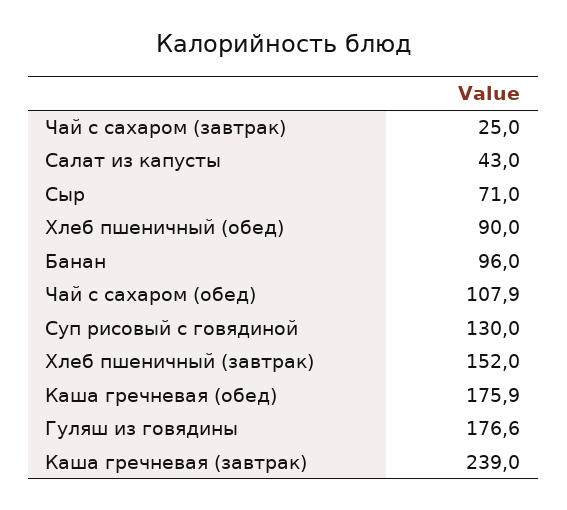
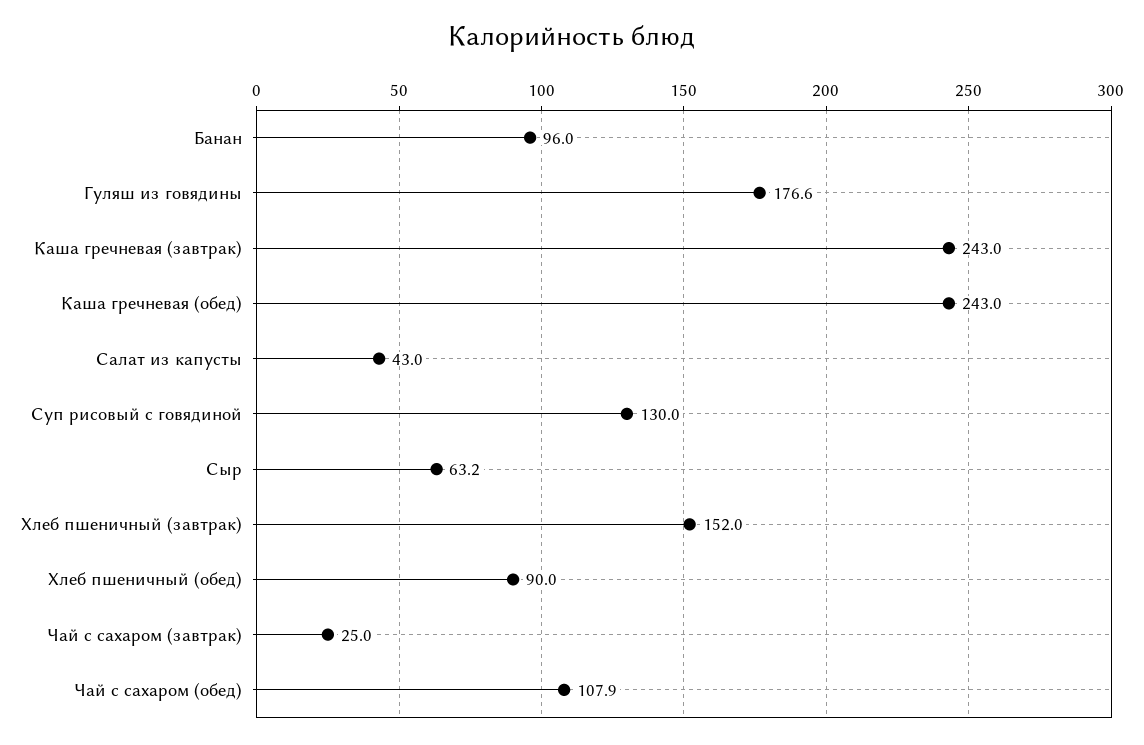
Сыр: 71 -> 63.2
Каша гречневая (обед): 175.9 -> 243
Каша гречневая (завтрак): 239 -> 243

